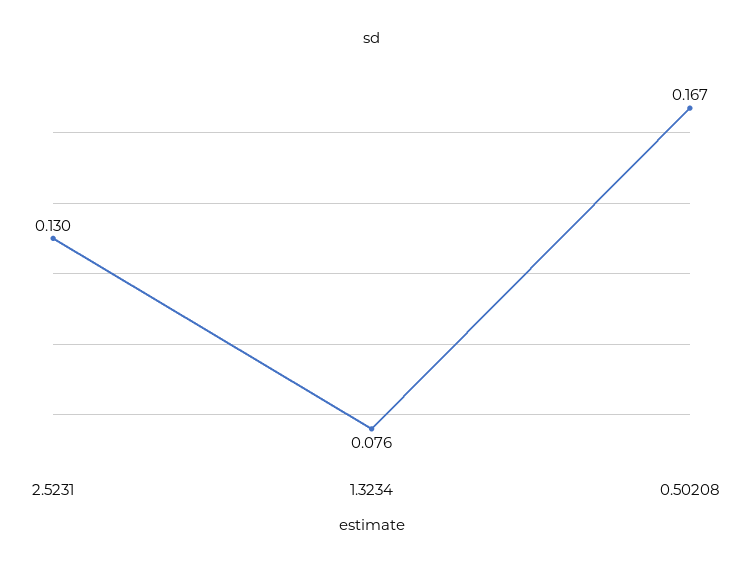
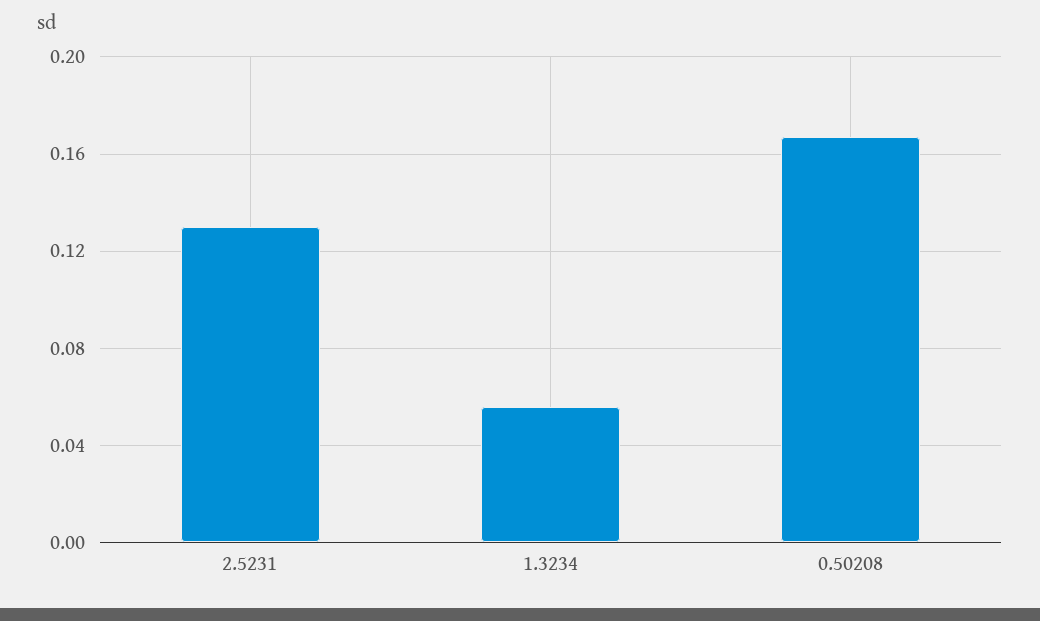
1.3234: 0.076 -> 0.055

